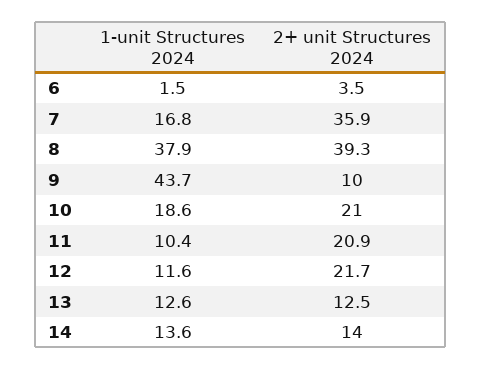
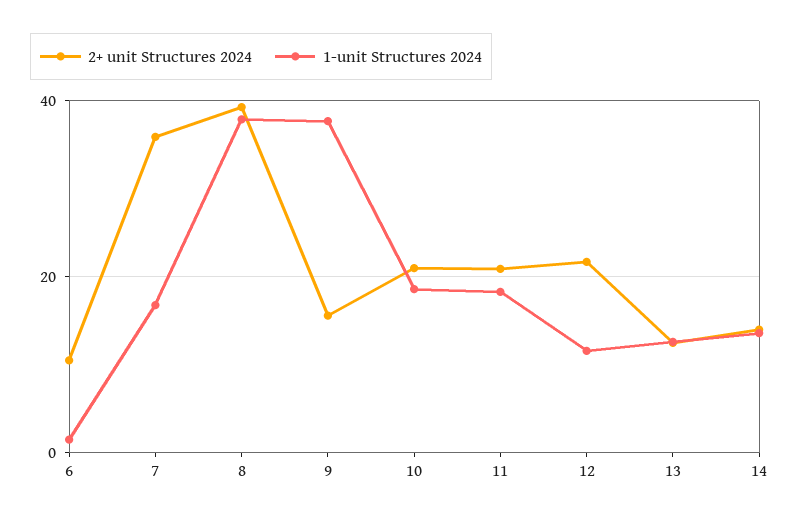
2+ unit Structures 2024, 6: 3.5 -> 10
1-unit Structures 2024, 9: 43.7 -> 38
2+ unit Structures 2024, 9: 10 -> 16
1-unit Structures 2024, 11: 10.4 -> 18

